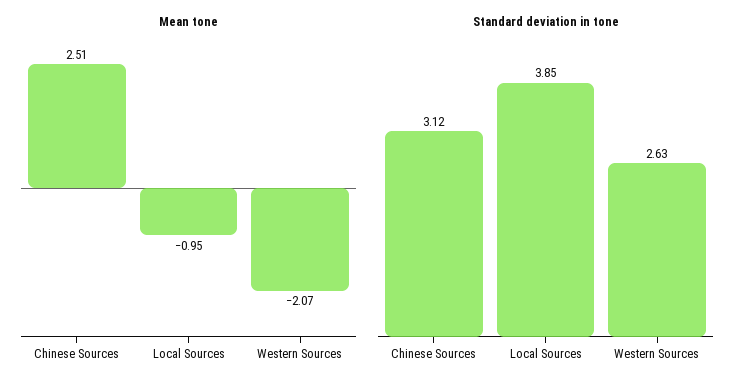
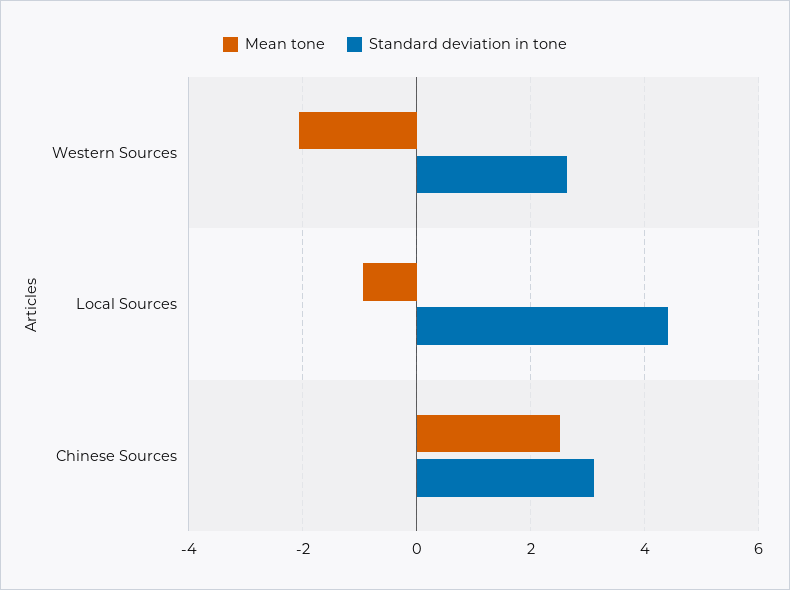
Standard deviation in tone, Local Sources: 3.85 -> 4.4

